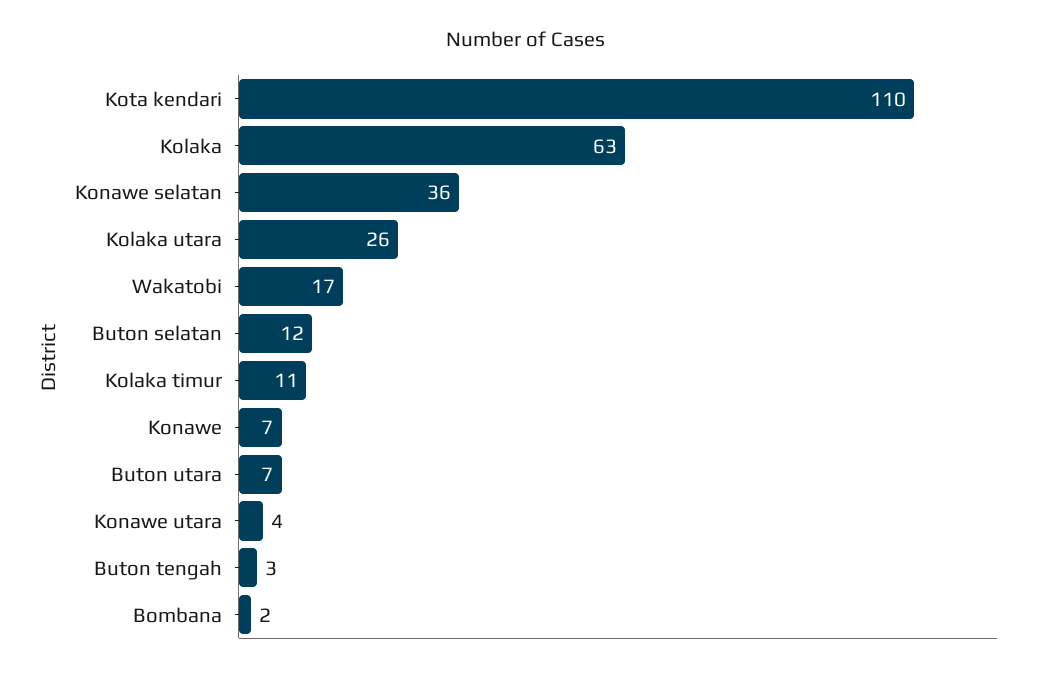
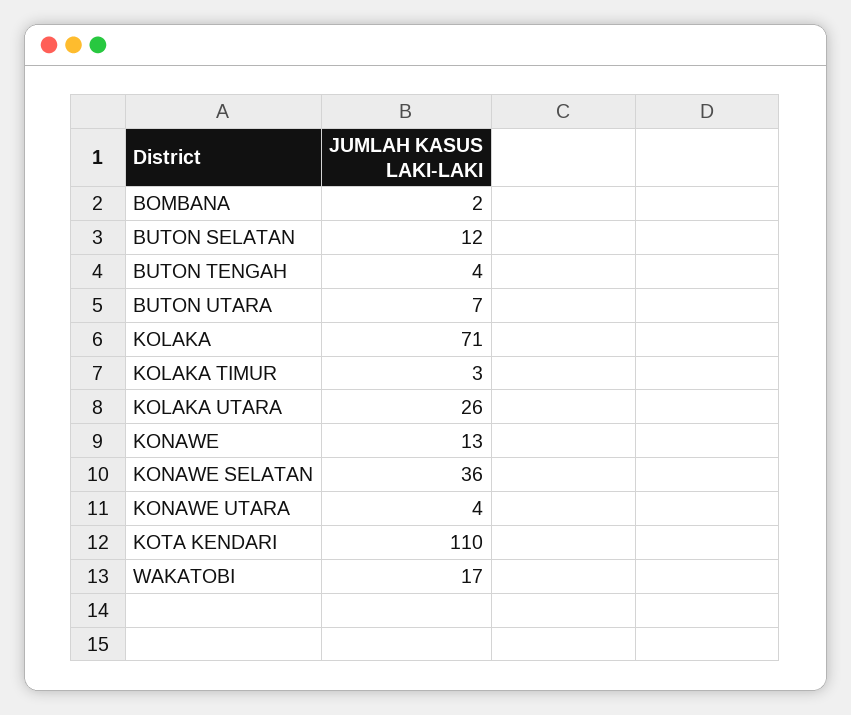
Kolaka: 63 -> 71
Kolaka timur: 11 -> 3
Konawe: 7 -> 13
Buton tengah: 3 -> 4

